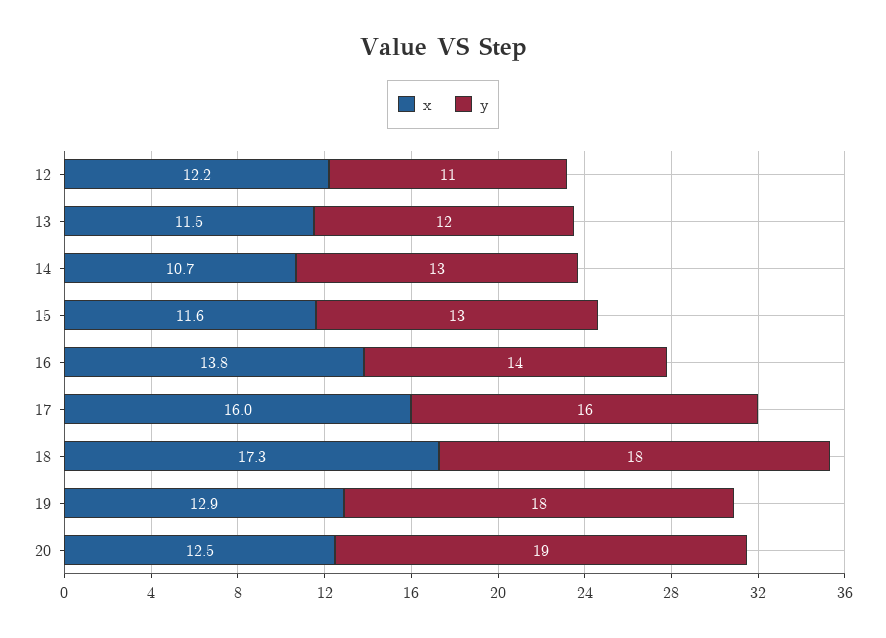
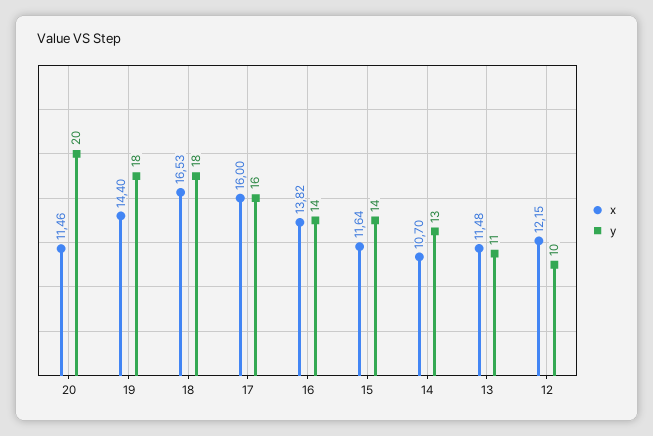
y, 12: 11 -> 10
y, 13: 12 -> 11
y, 15: 13 -> 14
x, 18: 17.3 -> 16.53
x, 19: 12.9 -> 14.4
x, 20: 12.5 -> 11.46
y, 20: 19 -> 20

